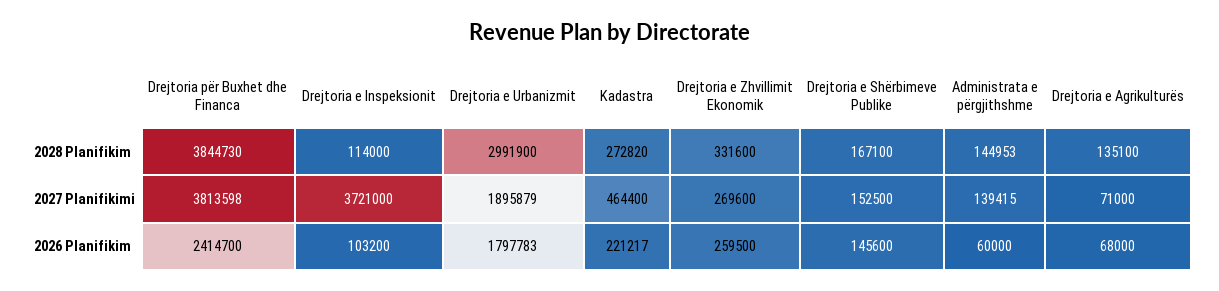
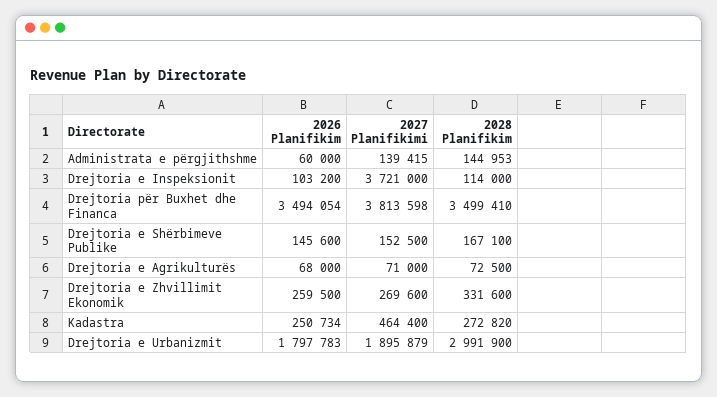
Drejtoria për Buxhet dhe Financa, 2028 Planifikim: 3844730 -> 3499410
Drejtoria e Agrikulturës, 2028 Planifikim: 135100 -> 72500
Drejtoria për Buxhet dhe Financa, 2026 Planifikim: 2414700 -> 3494054
Kadastra, 2026 Planifikim: 221217 -> 250734

